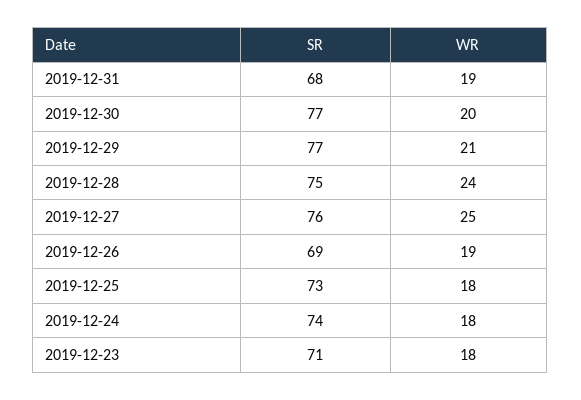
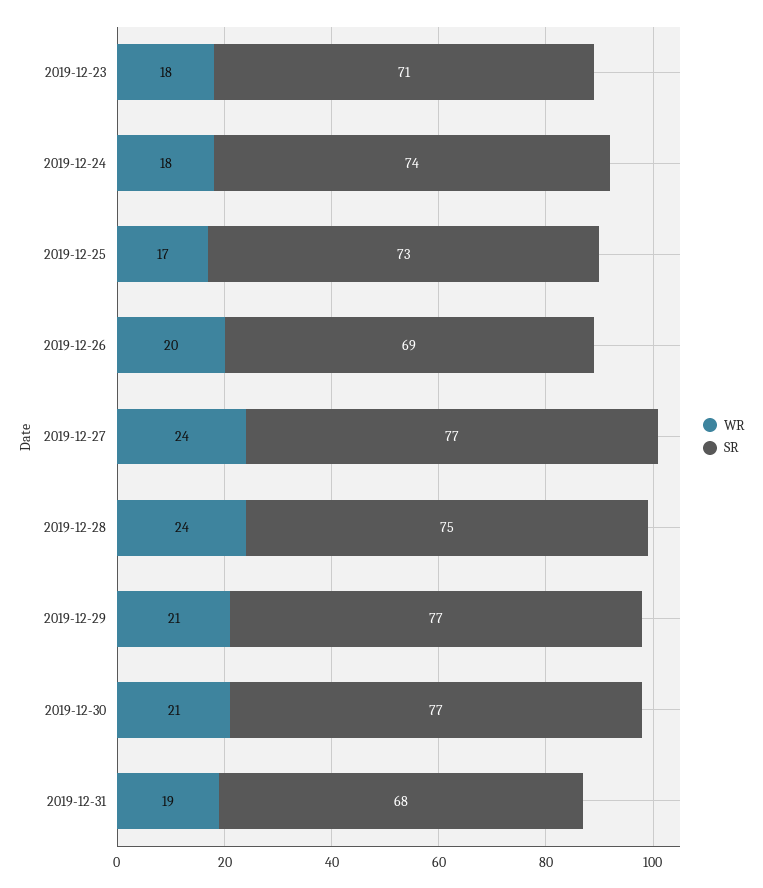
WR, 2019-12-30: 20 -> 21
SR, 2019-12-27: 76 -> 77
WR, 2019-12-27: 25 -> 24
WR, 2019-12-26: 19 -> 20
WR, 2019-12-25: 18 -> 17

